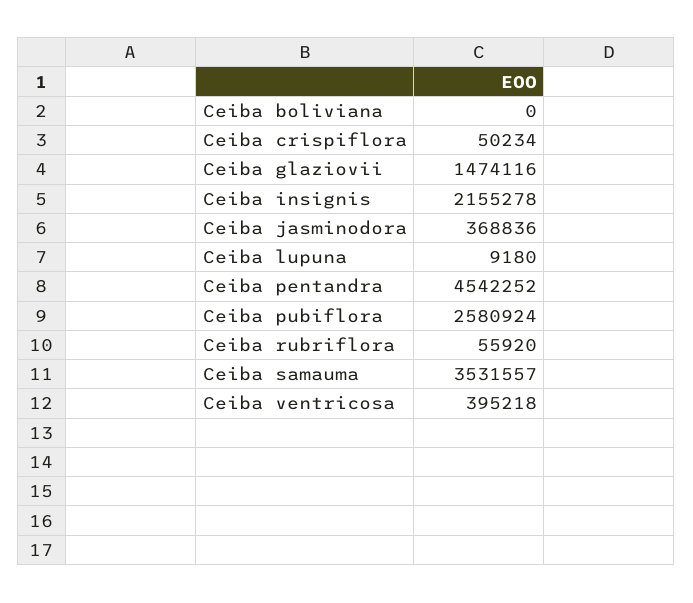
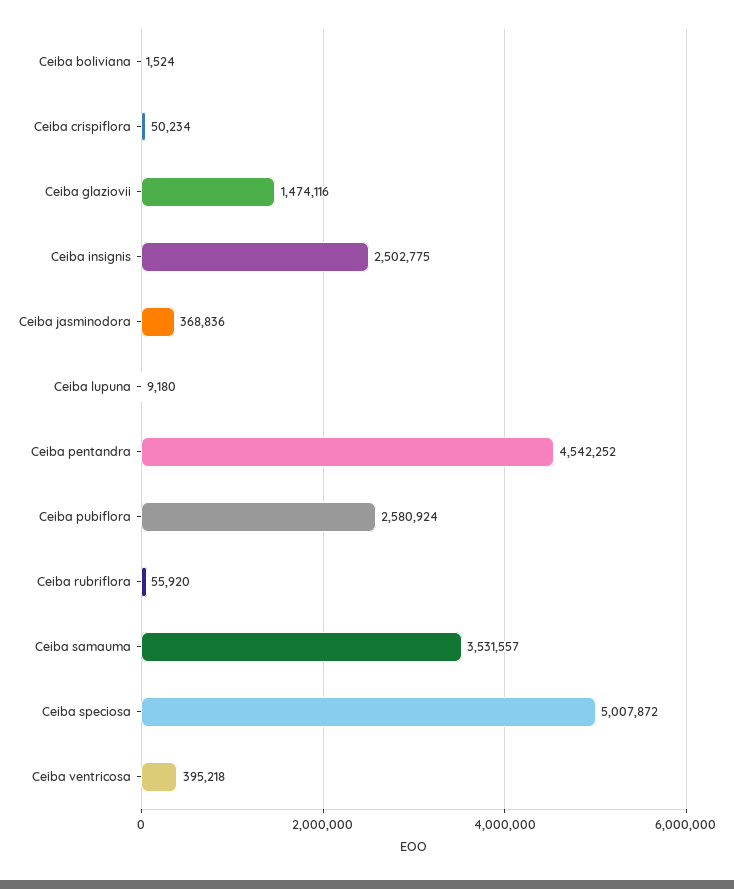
Ceiba boliviana: 0 -> 1524
Ceiba insignis: 2155278 -> 2502775
Ceiba speciosa: none -> 5007872

